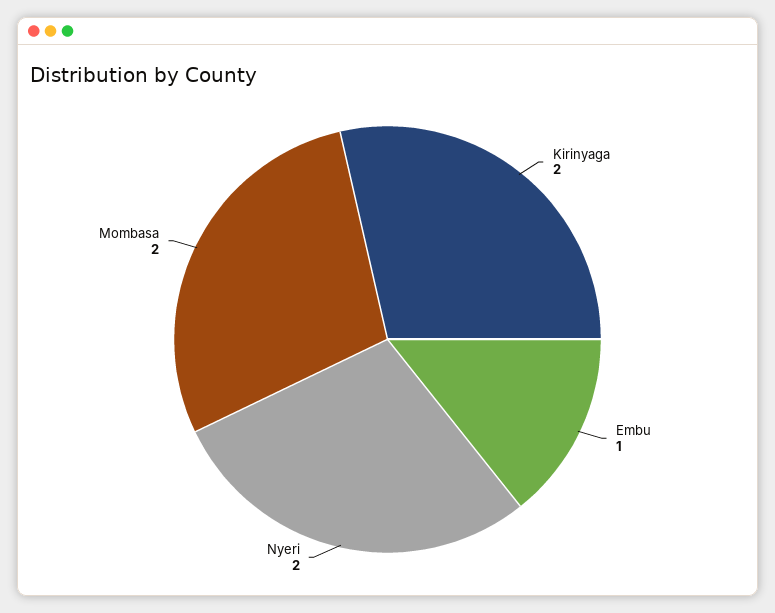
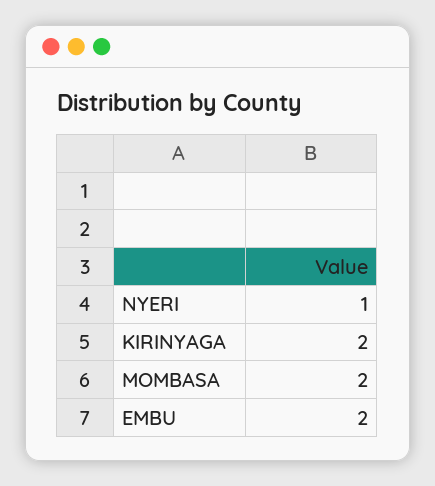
Embu: 1 -> 2
Nyeri: 2 -> 1

